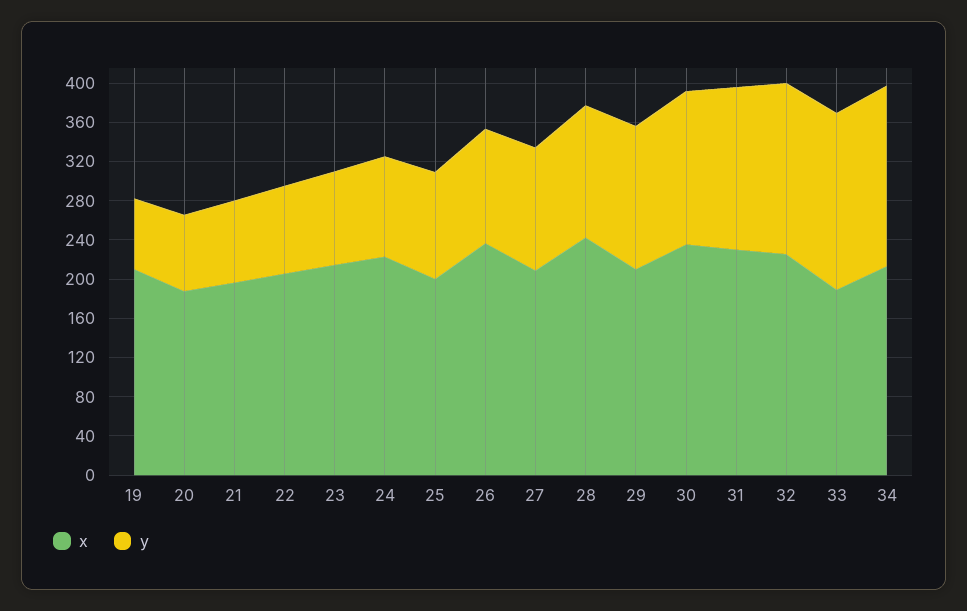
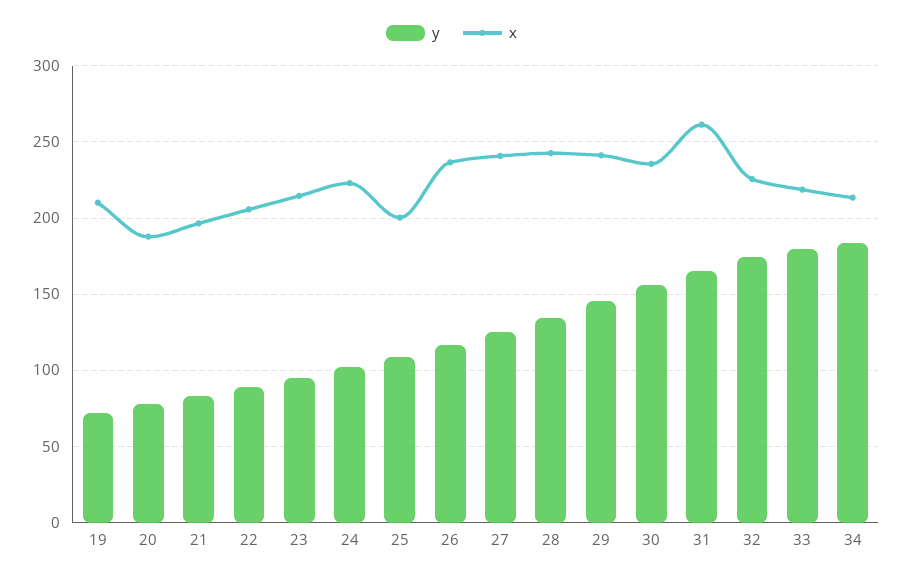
x, 27: 210 -> 240
x, 29: 210 -> 240
x, 31: 230 -> 260
x, 33: 190 -> 220

